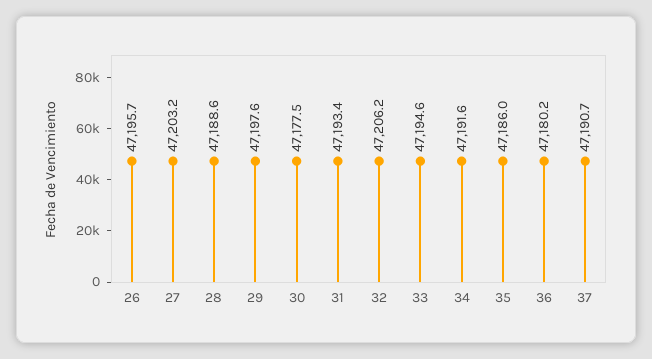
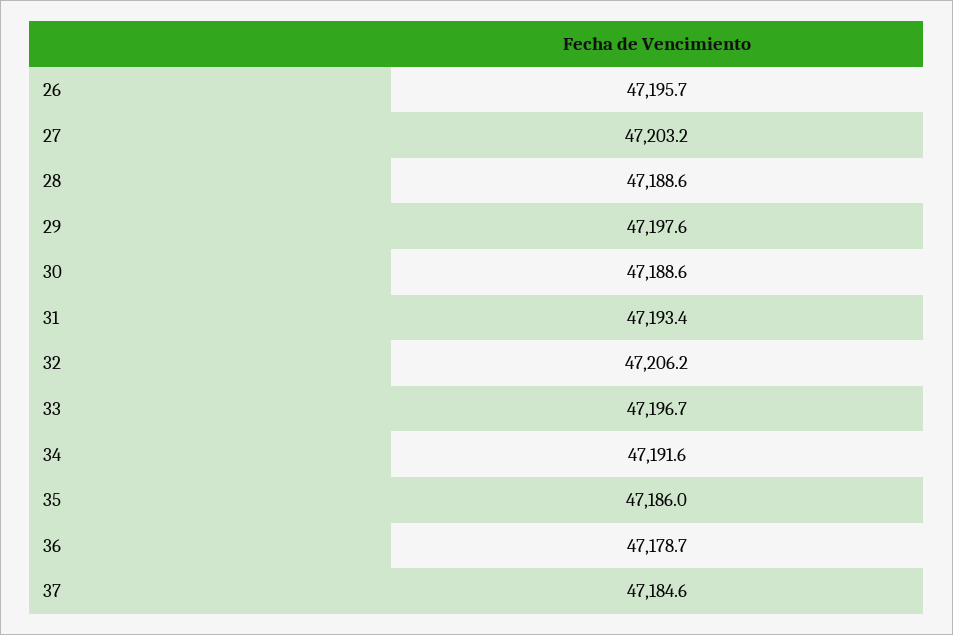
30: 47177.5 -> 47188.6
33: 47194.6 -> 47196.7
36: 47180.2 -> 47178.7
37: 47190.7 -> 47184.6

